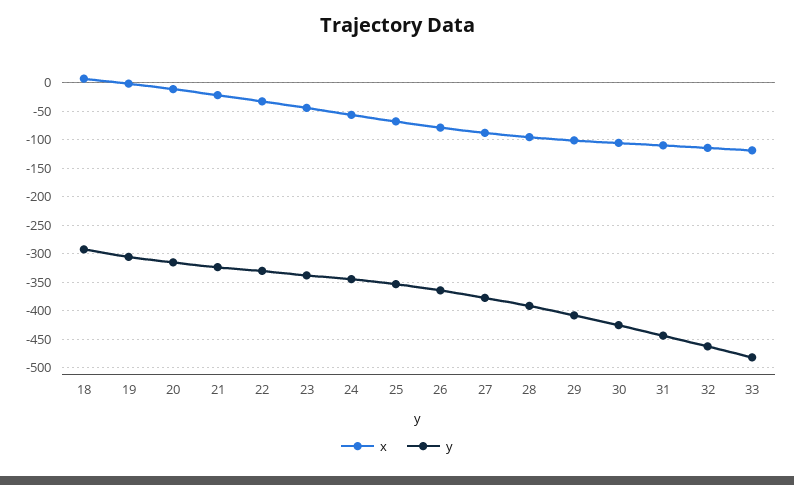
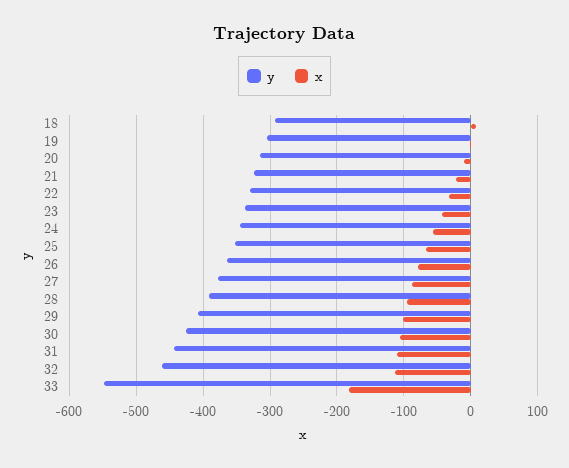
x, 33: -125 -> -180
y, 33: -475 -> -550

